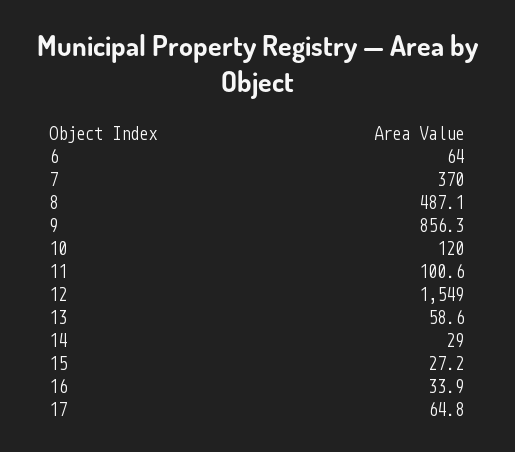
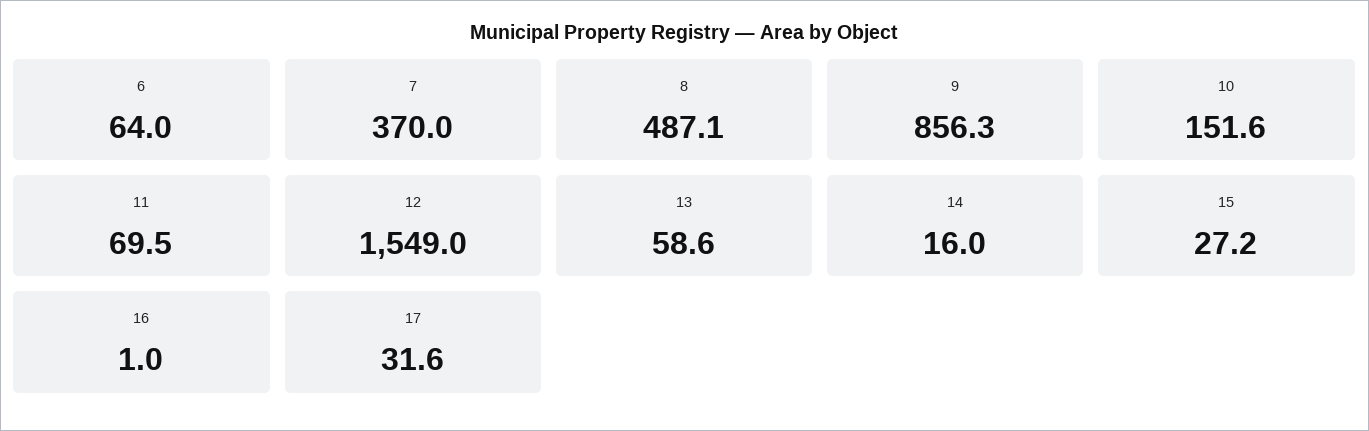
10: 120 -> 151.6
11: 100.6 -> 69.5
14: 29 -> 16
16: 33.9 -> 1
17: 64.8 -> 31.6

